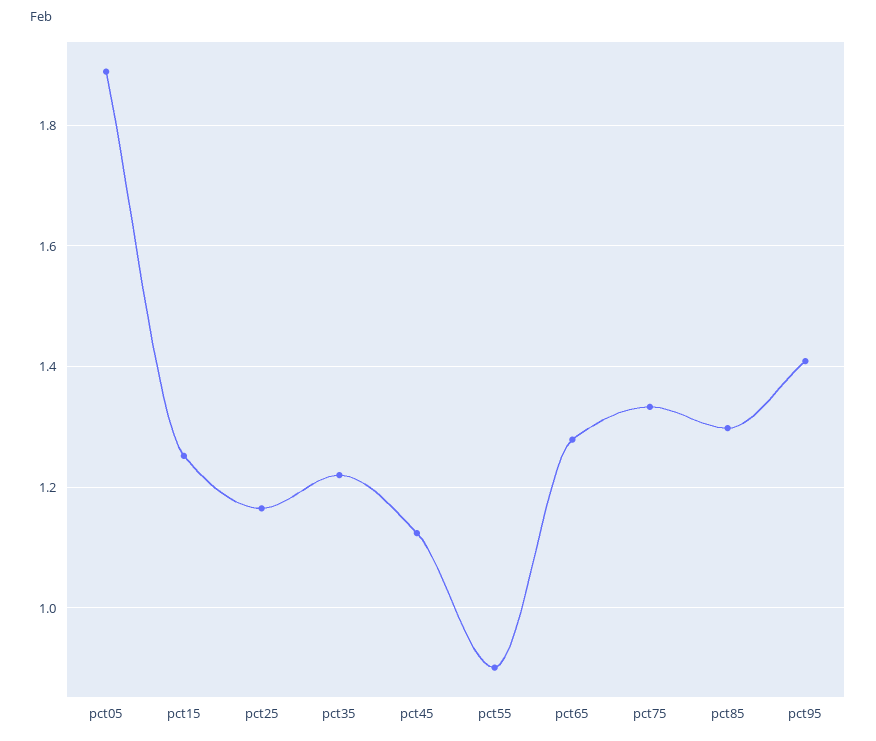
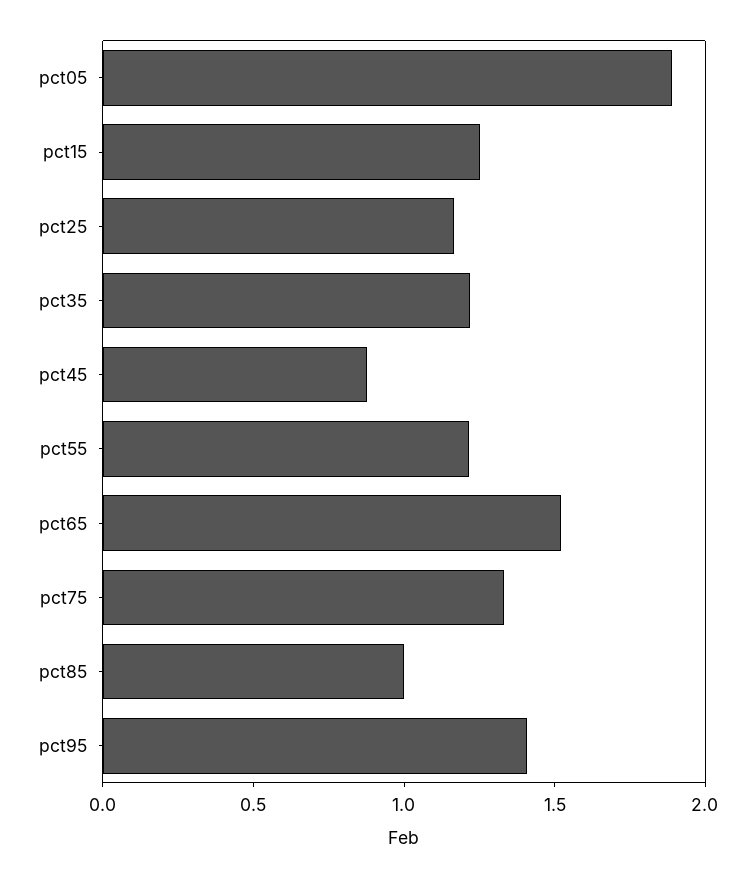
pct45: 1.12 -> 0.9
pct55: 0.9 -> 1.2
pct65: 1.28 -> 1.5
pct85: 1.3 -> 1

